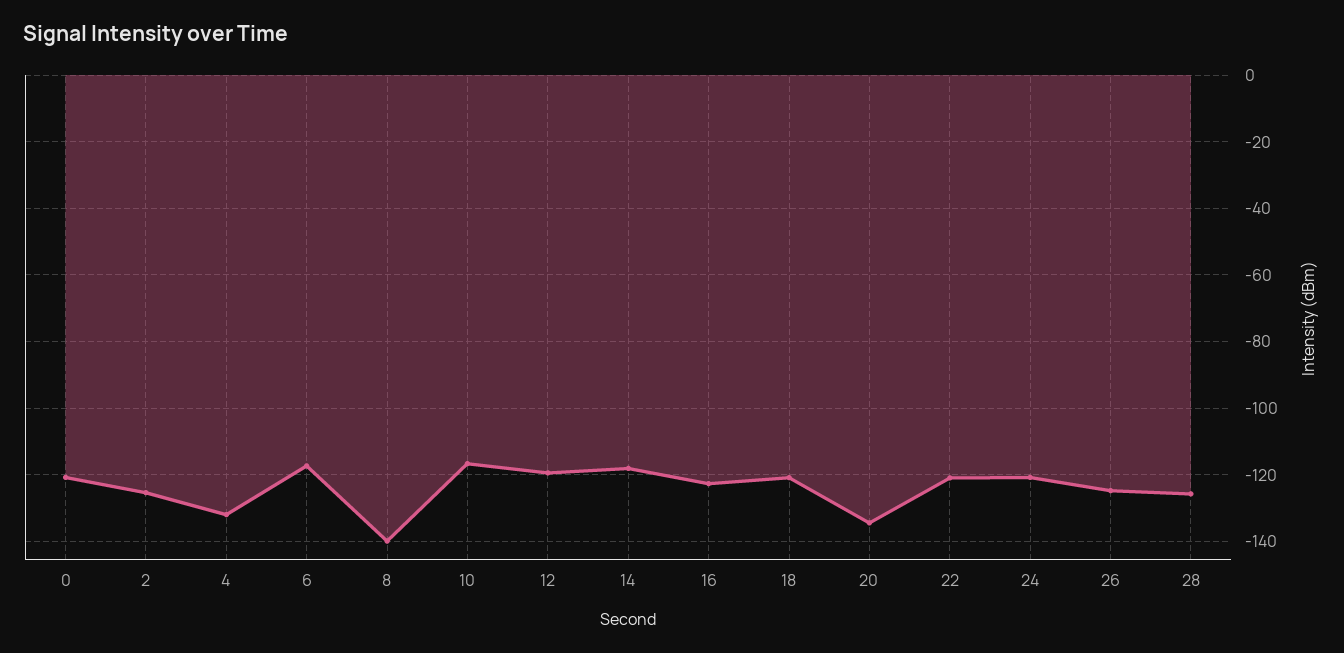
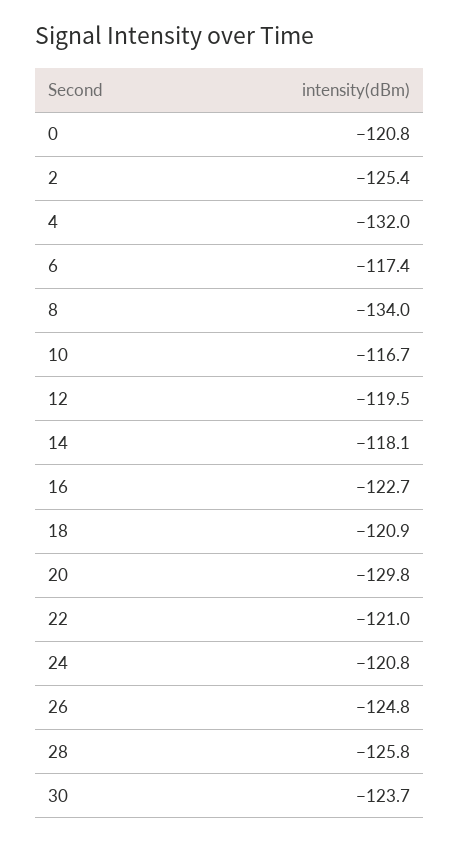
8: -140 -> -134
20: -134 -> -129.8
30: none -> -123.7

